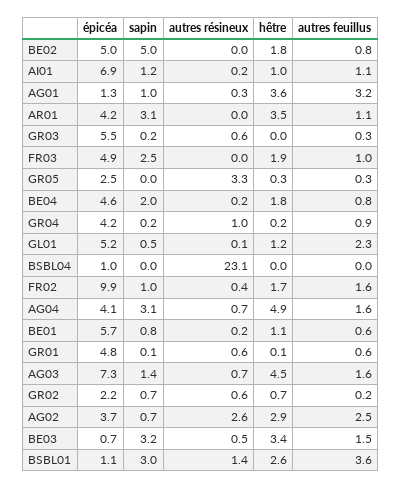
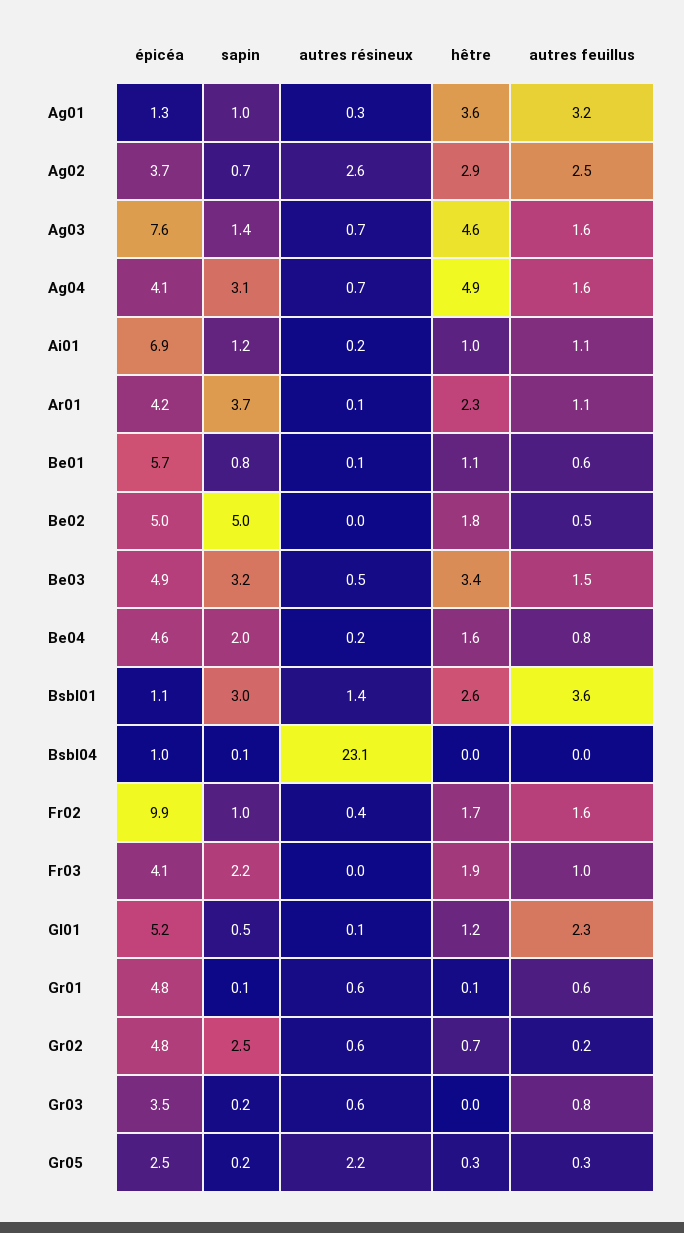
autres feuillus, BE02: 0.8 -> 0.5
sapin, AR01: 3.1 -> 3.7
autres résineux, AR01: 0 -> 0.1
hêtre, AR01: 3.5 -> 2.3
épicéa, GR03: 5.5 -> 3.5
autres feuillus, GR03: 0.3 -> 0.8
épicéa, FR03: 4.9 -> 4.1
sapin, FR03: 2.5 -> 2.2
sapin, GR05: 0 -> 0.2
autres résineux, GR05: 3.3 -> 2.2
hêtre, BE04: 1.8 -> 1.6
épicéa, GR04: 4.2 -> none
sapin, GR04: 0.2 -> none
autres résineux, GR04: 1 -> none
hêtre, GR04: 0.2 -> none
autres feuillus, GR04: 0.9 -> none
sapin, BSBL04: 0 -> 0.1
autres résineux, BE01: 0.2 -> 0.1
épicéa, AG03: 7.3 -> 7.6
hêtre, AG03: 4.5 -> 4.6
épicéa, GR02: 2.2 -> 4.8
sapin, GR02: 0.7 -> 2.5
épicéa, BE03: 0.7 -> 4.9

